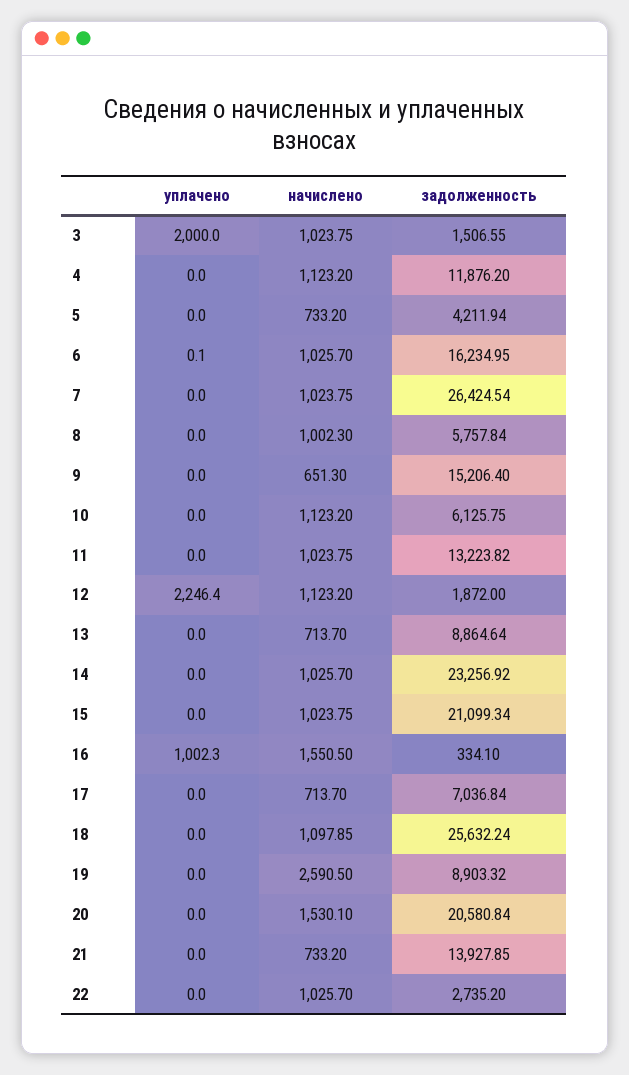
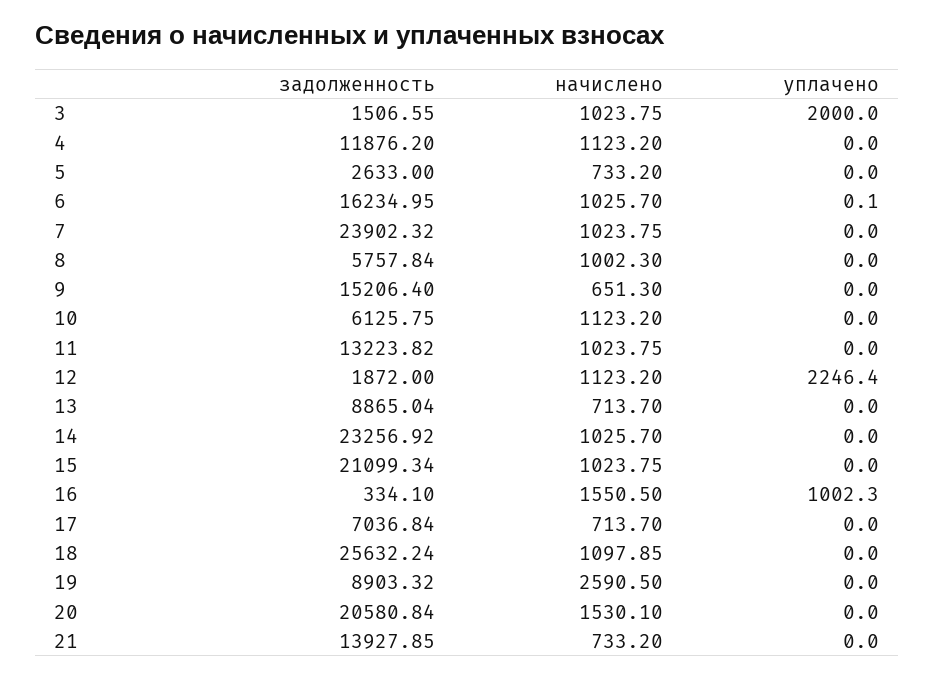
задолженность, 5: 4211.94 -> 2633
задолженность, 7: 26424.54 -> 23902.32
задолженность, 13: 8864.64 -> 8865.04
уплачено, 22: 0 -> none
начислено, 22: 1025.7 -> none
задолженность, 22: 2735.2 -> none

